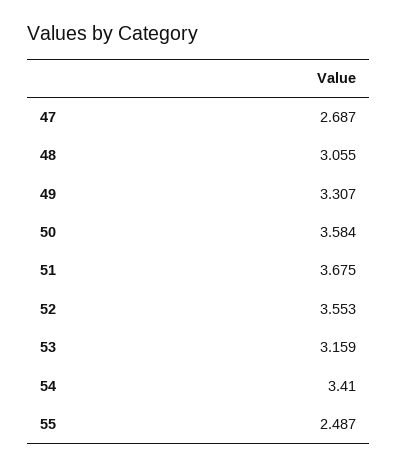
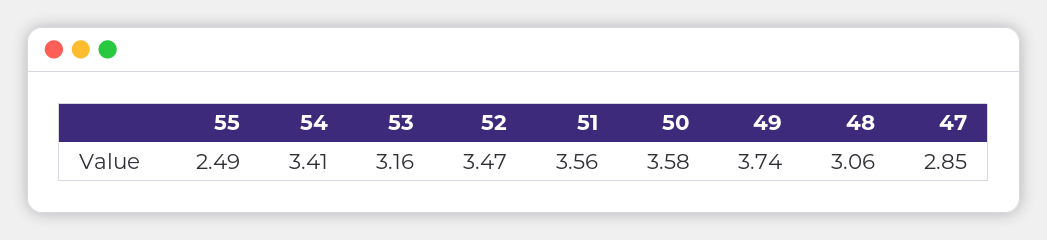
47: 2.687 -> 2.85
49: 3.307 -> 3.74
51: 3.675 -> 3.56
52: 3.553 -> 3.47

